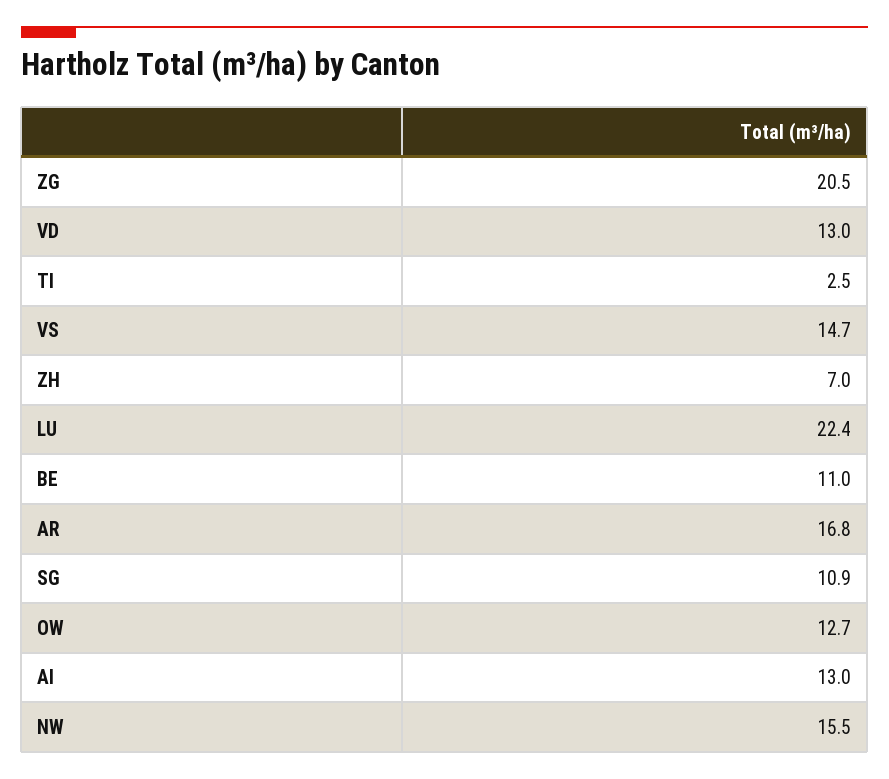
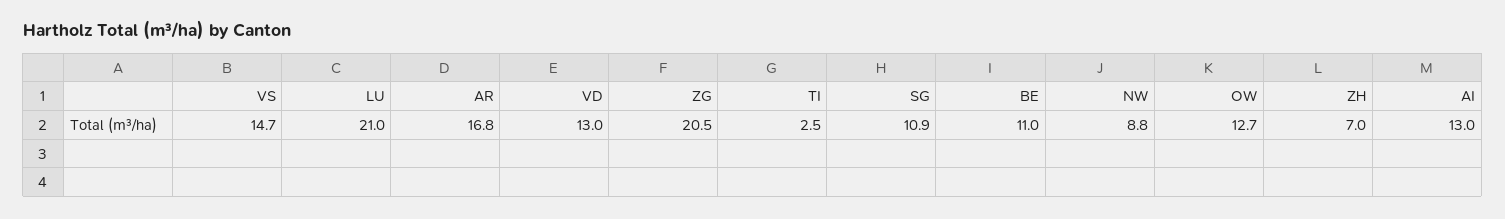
LU: 22.4 -> 21
NW: 15.5 -> 8.8

